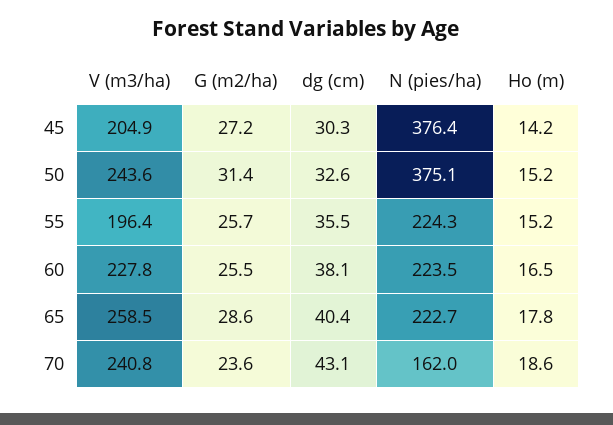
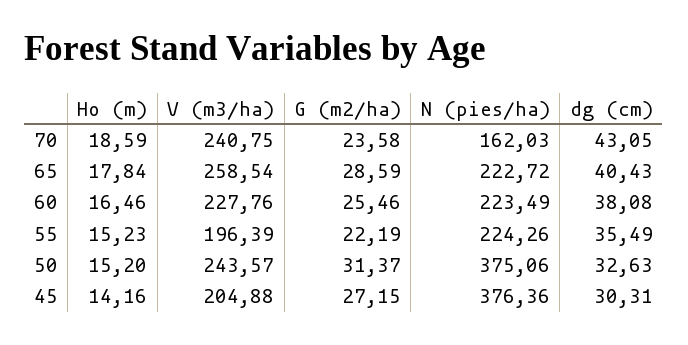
G (m2/ha), 55: 25.7 -> 22.19

